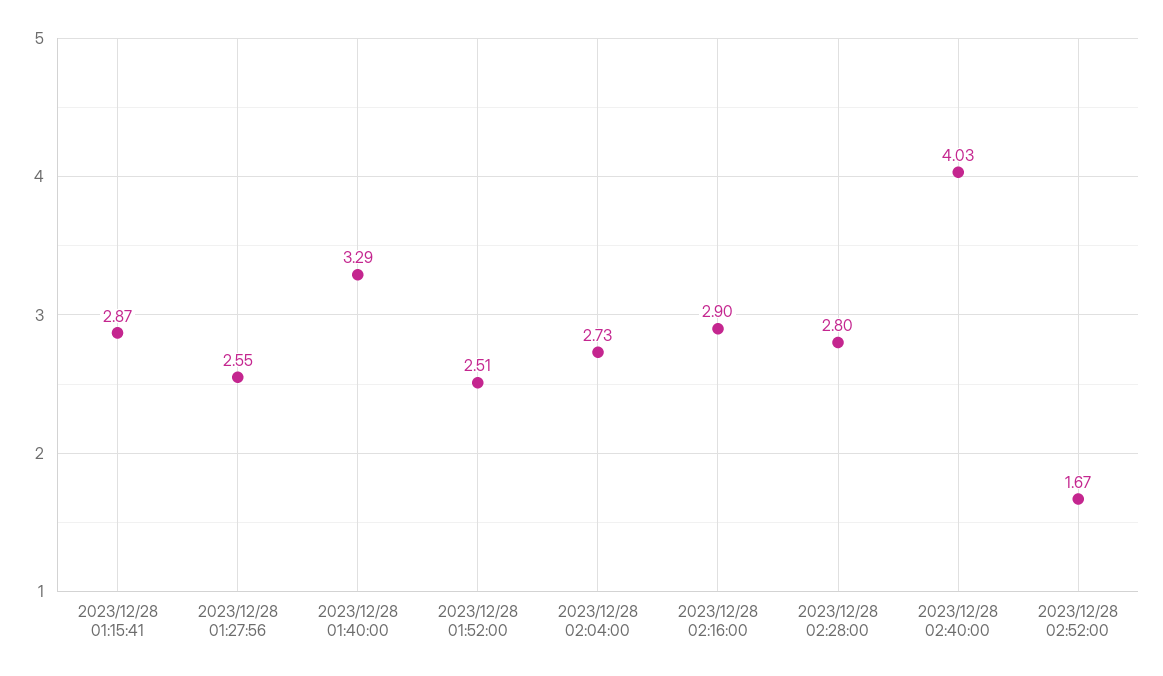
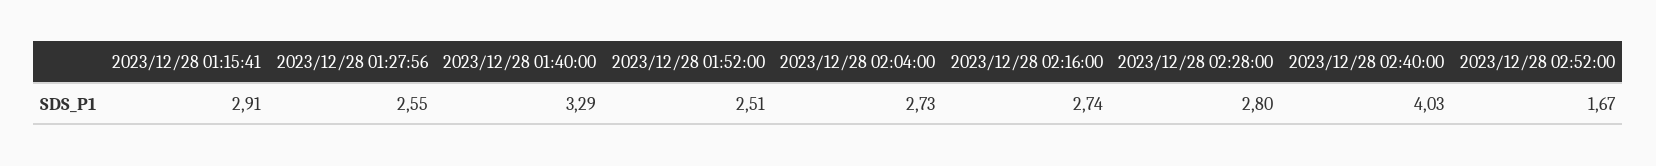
2023/12/28 01:15:41: 2.87 -> 2.91
2023/12/28 02:16:00: 2.9 -> 2.74

